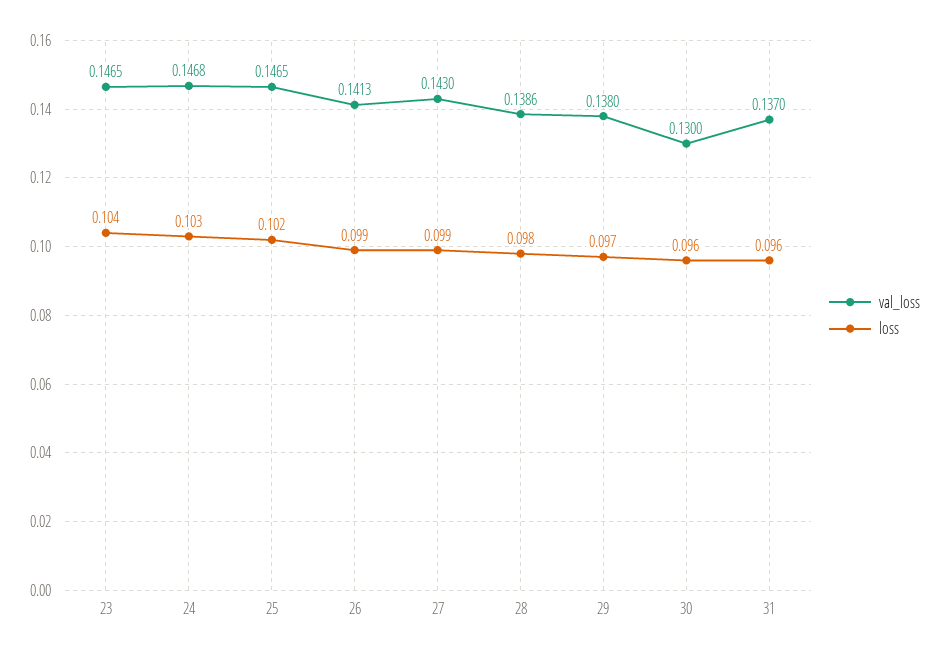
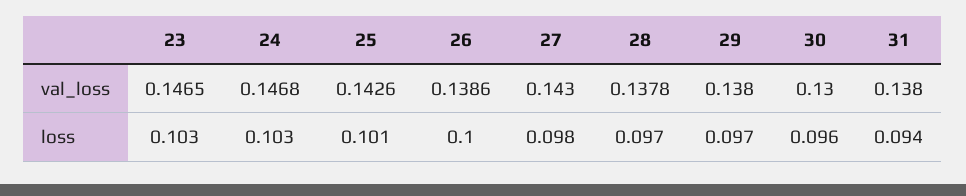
loss, 23: 0.104 -> 0.103
val_loss, 25: 0.1465 -> 0.1426
loss, 25: 0.102 -> 0.101
val_loss, 26: 0.1413 -> 0.1386
loss, 26: 0.099 -> 0.1
loss, 27: 0.099 -> 0.098
val_loss, 28: 0.1386 -> 0.1378
loss, 28: 0.098 -> 0.097
val_loss, 31: 0.137 -> 0.138
loss, 31: 0.096 -> 0.094

